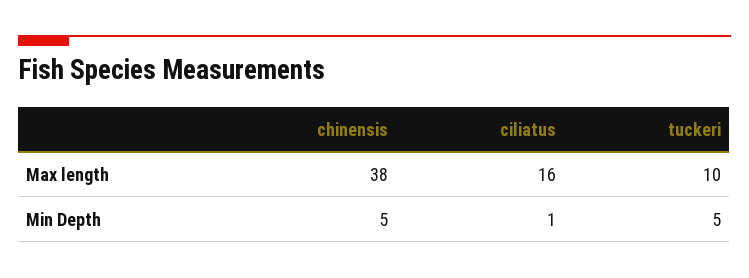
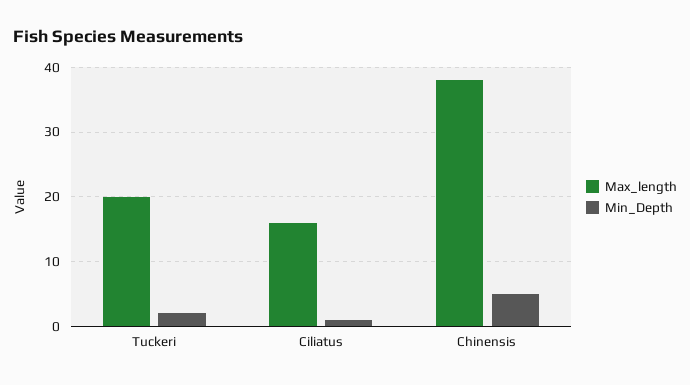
Max length, tuckeri: 10 -> 20
Min Depth, tuckeri: 5 -> 2

